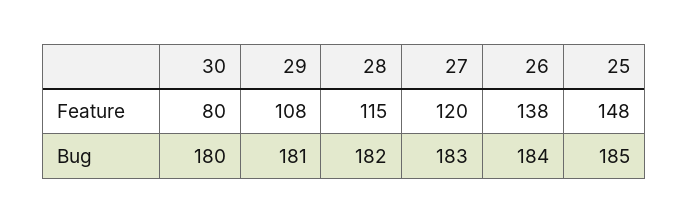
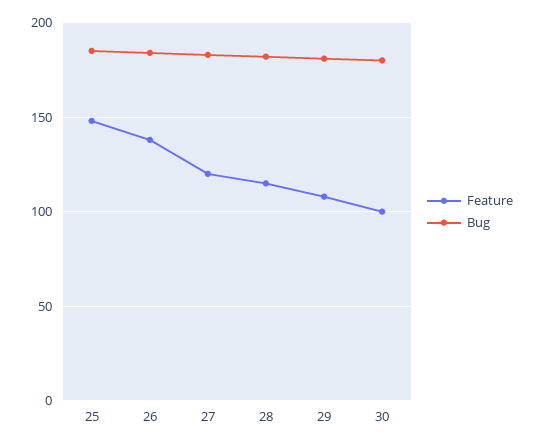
Feature, 30: 80 -> 100

